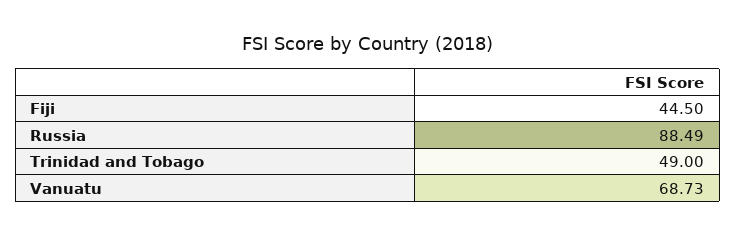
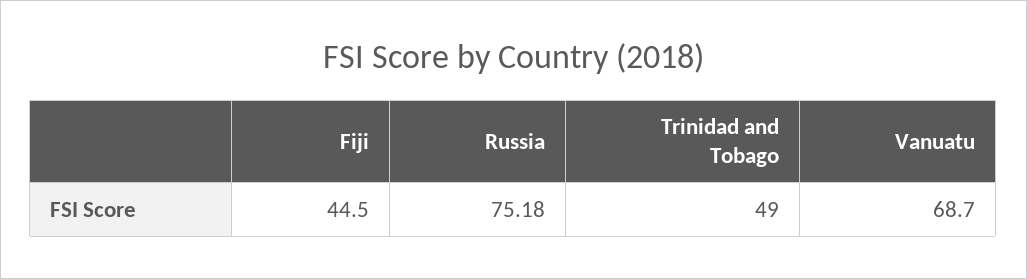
Russia: 88.49 -> 75.18
Vanuatu: 68.73 -> 68.7

